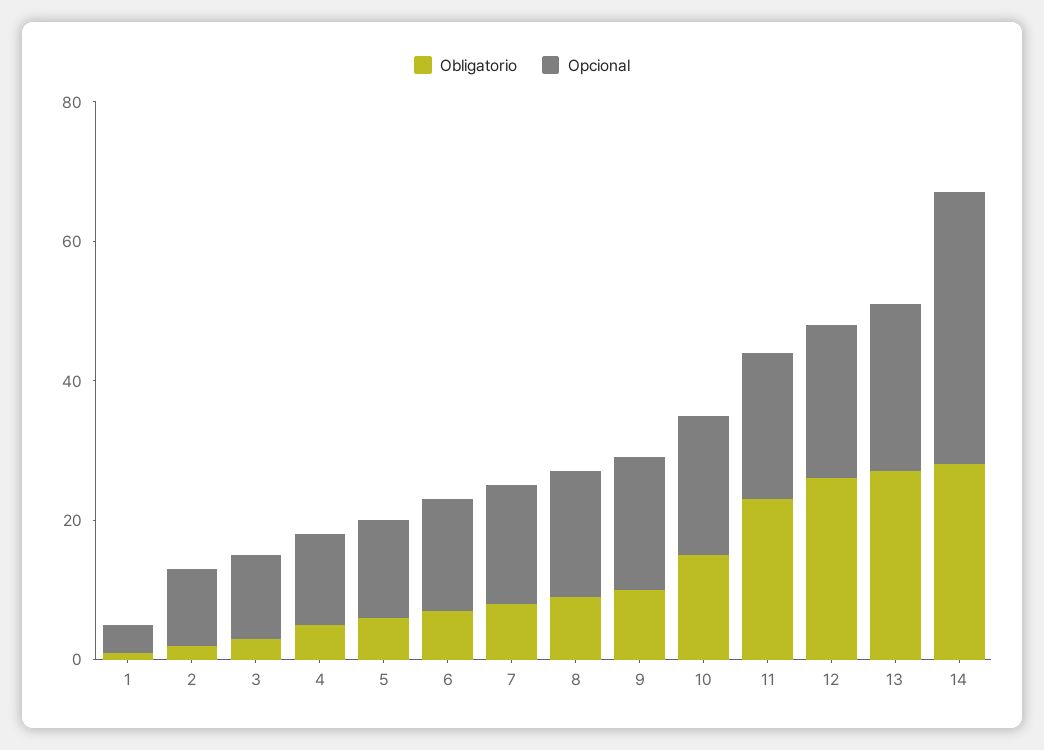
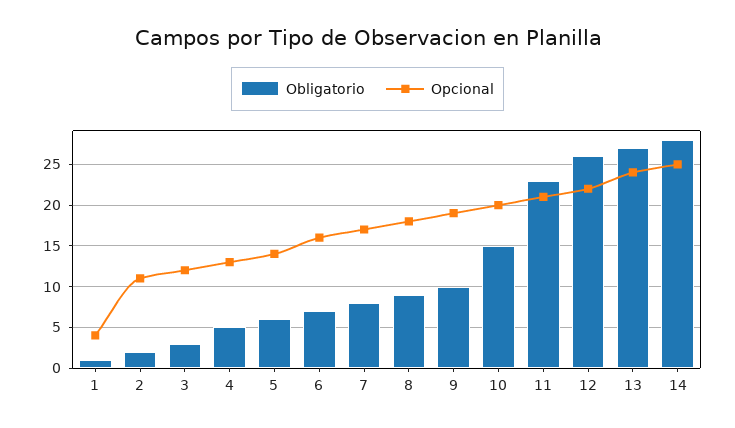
Opcional, 14: 40 -> 25

